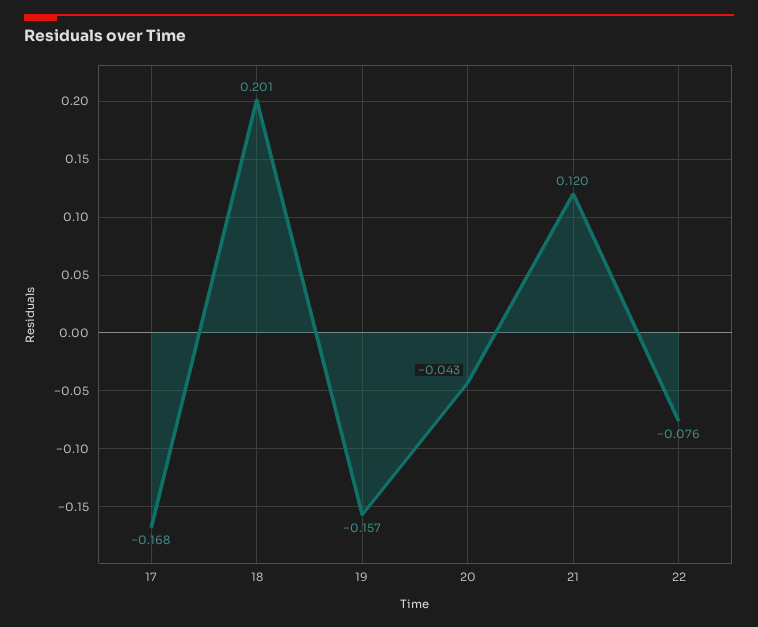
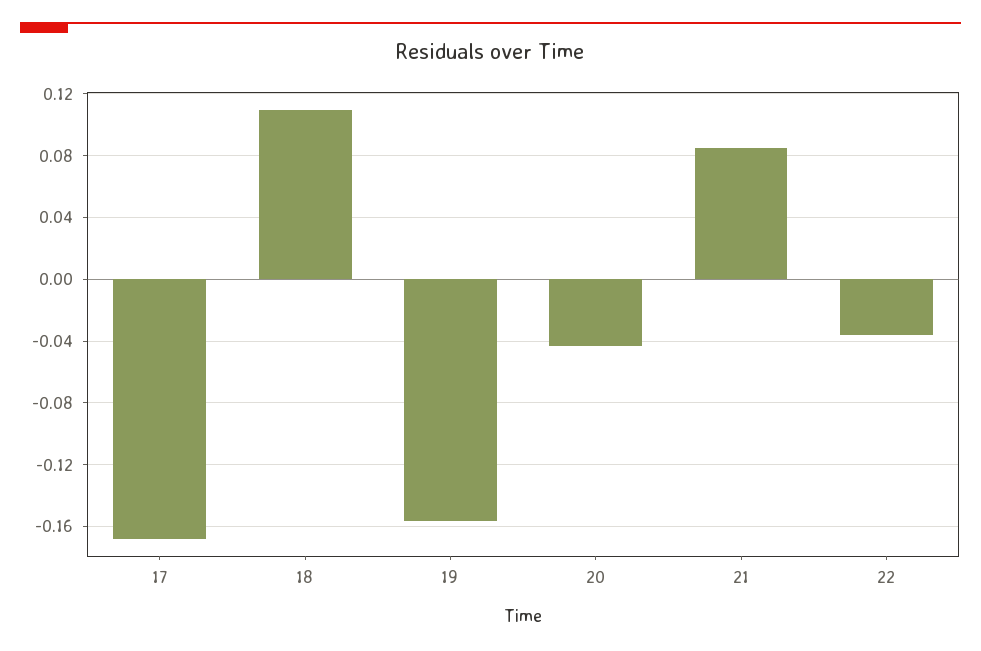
18: 0.201 -> 0.11
21: 0.12 -> 0.085
22: -0.076 -> -0.035

